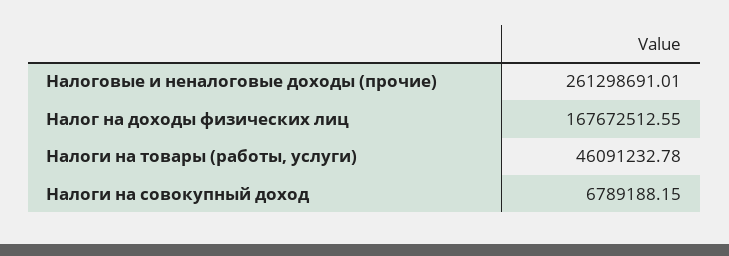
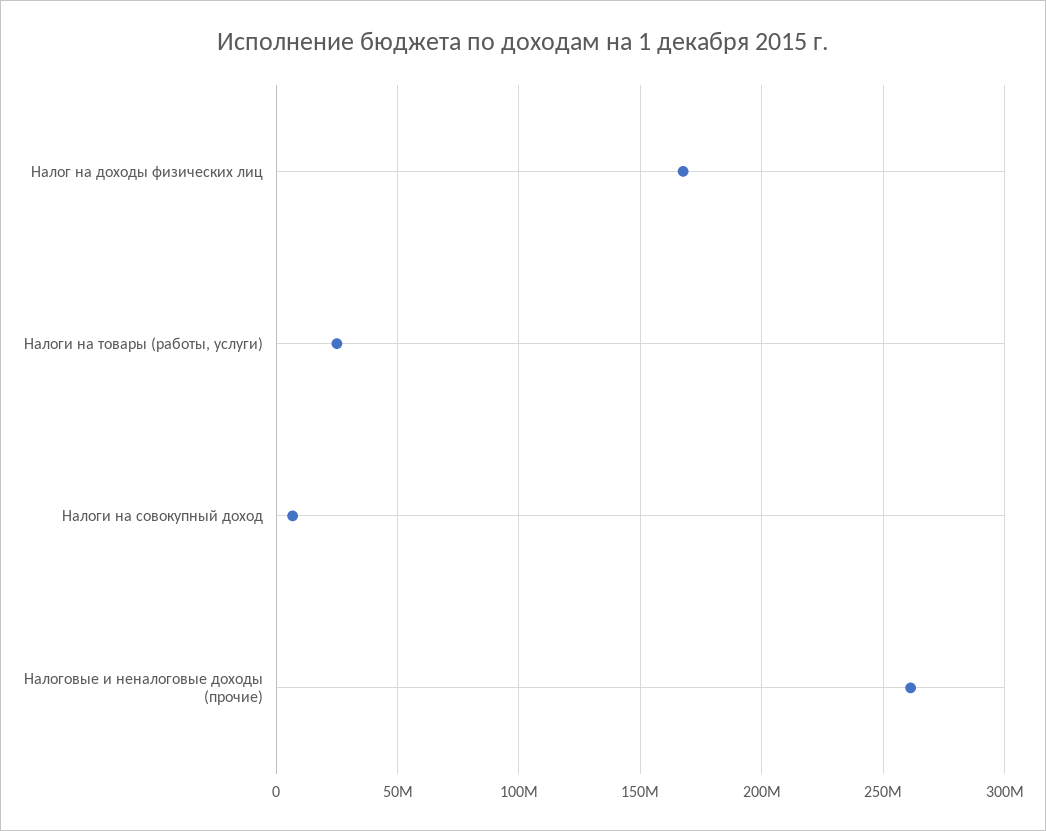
Налоги на товары (работы, услуги): 46091232.78 -> 25000000

